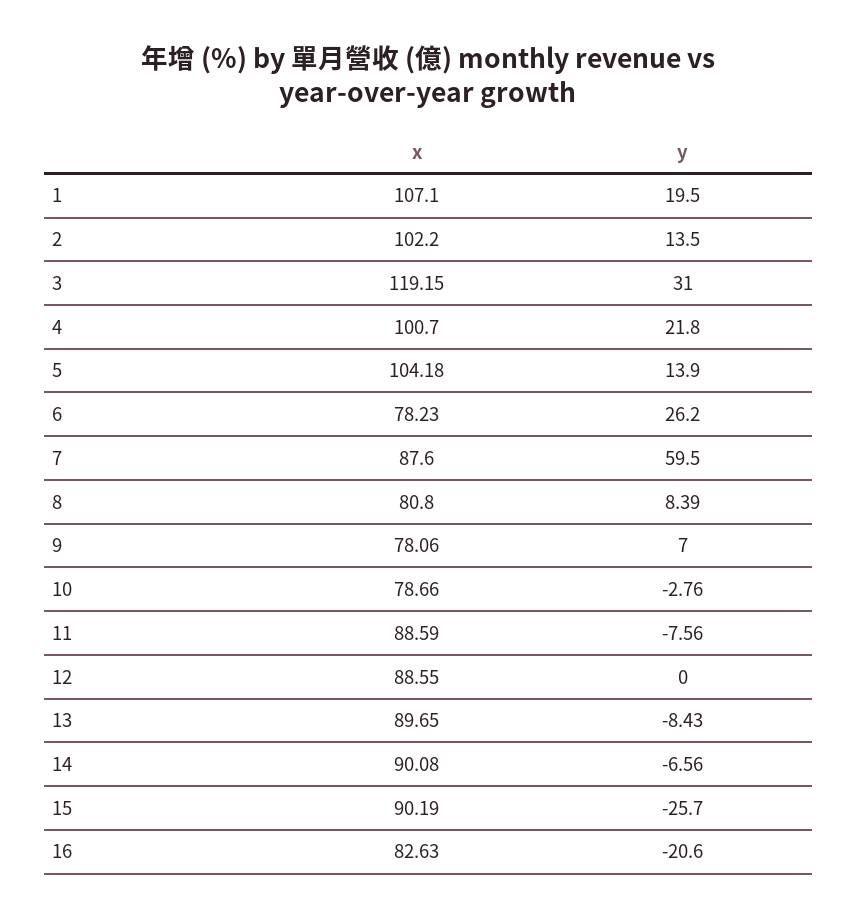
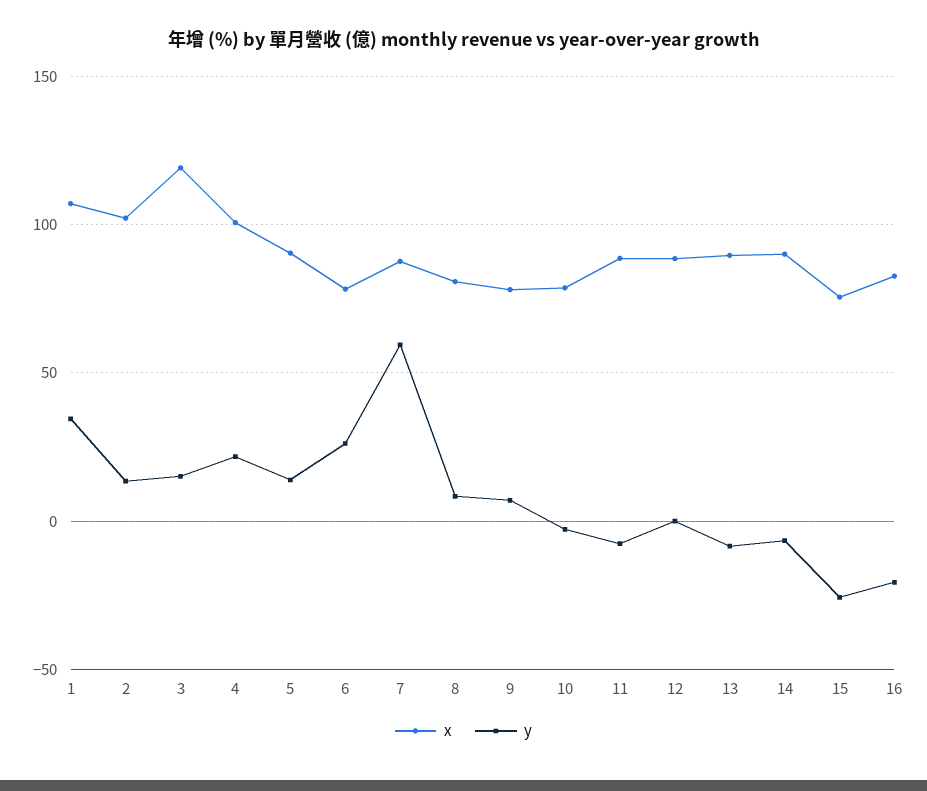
y, 1: 19.5 -> 35
y, 3: 31 -> 15
x, 5: 104.18 -> 90
x, 15: 90.19 -> 75

